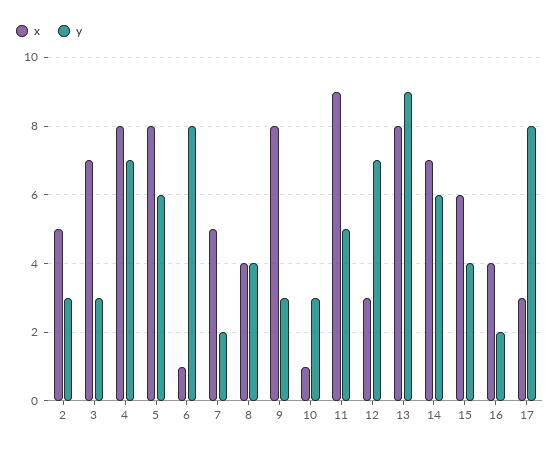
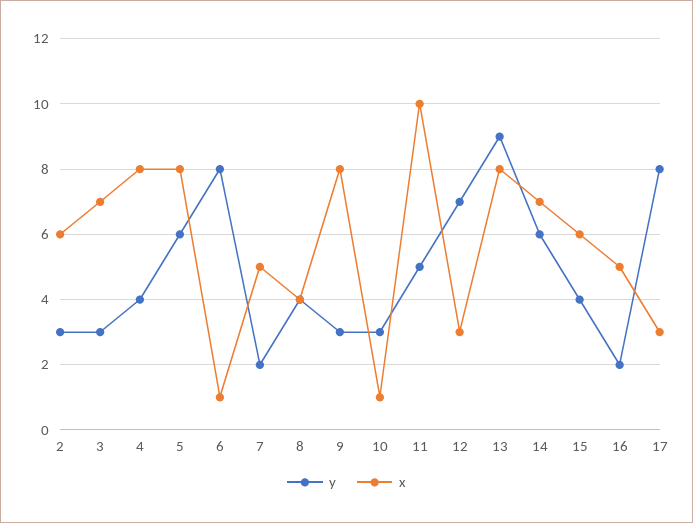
x, 2: 5 -> 6
y, 4: 7 -> 4
x, 11: 9 -> 10
x, 16: 4 -> 5

